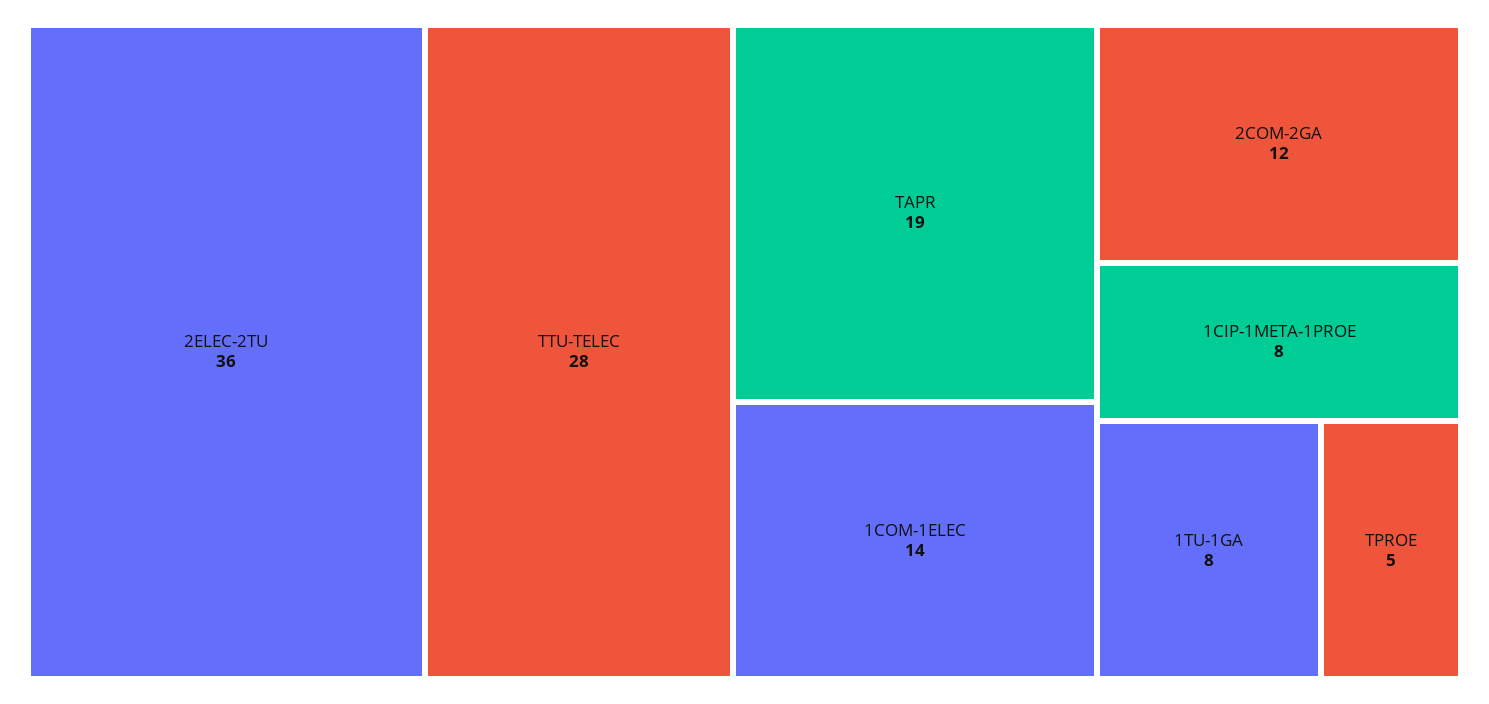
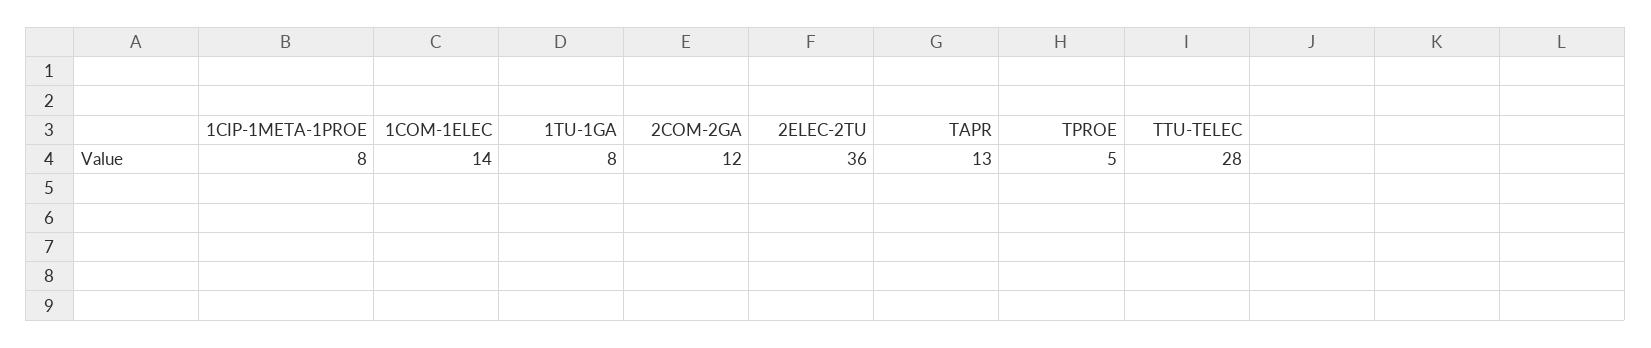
TAPR: 19 -> 13

